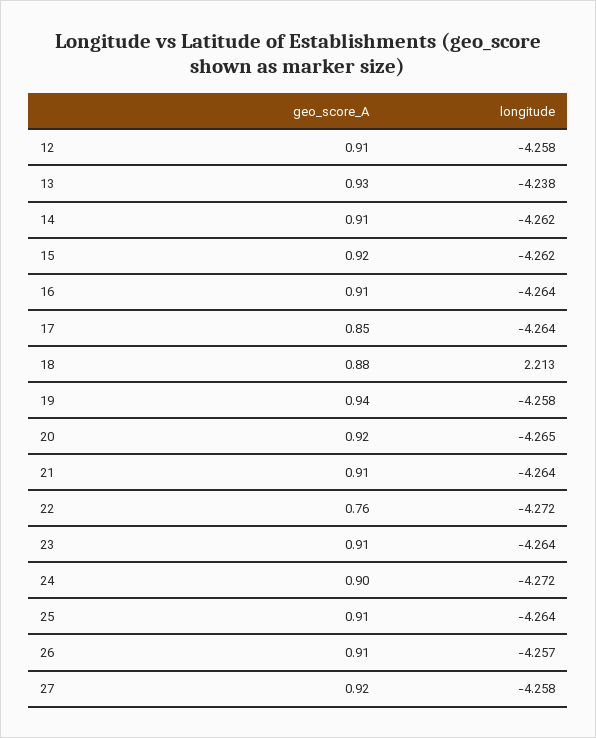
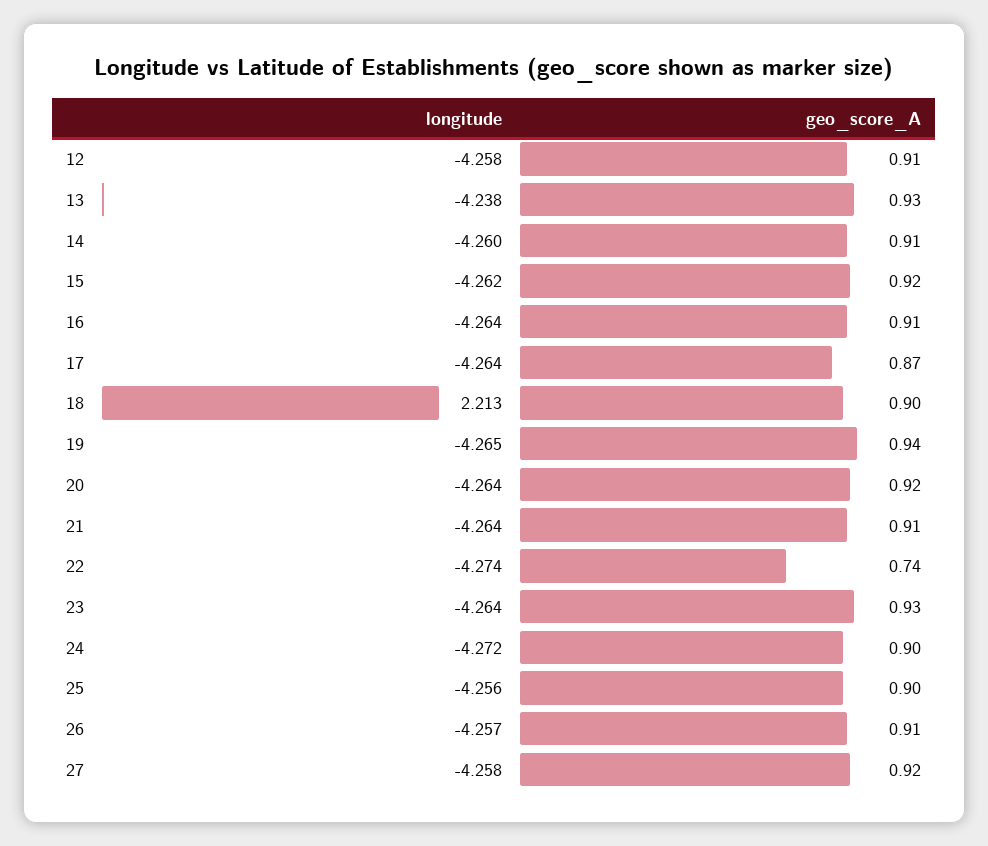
longitude, 14: -4.262 -> -4.26
geo_score_A, 17: 0.85 -> 0.87
geo_score_A, 18: 0.88 -> 0.9
longitude, 19: -4.258 -> -4.265
longitude, 20: -4.265 -> -4.264
geo_score_A, 22: 0.76 -> 0.74
longitude, 22: -4.272 -> -4.274
geo_score_A, 23: 0.91 -> 0.93
geo_score_A, 25: 0.91 -> 0.9
longitude, 25: -4.264 -> -4.256

